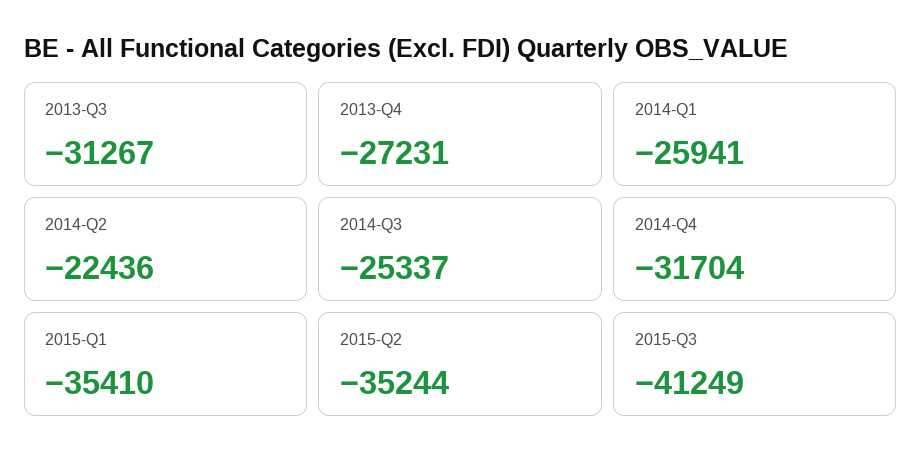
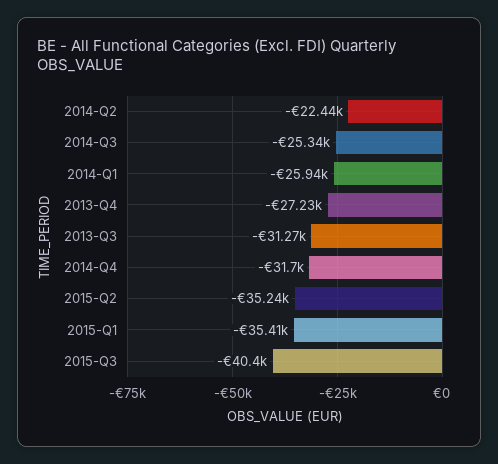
2015-Q3: -41249 -> -40400

